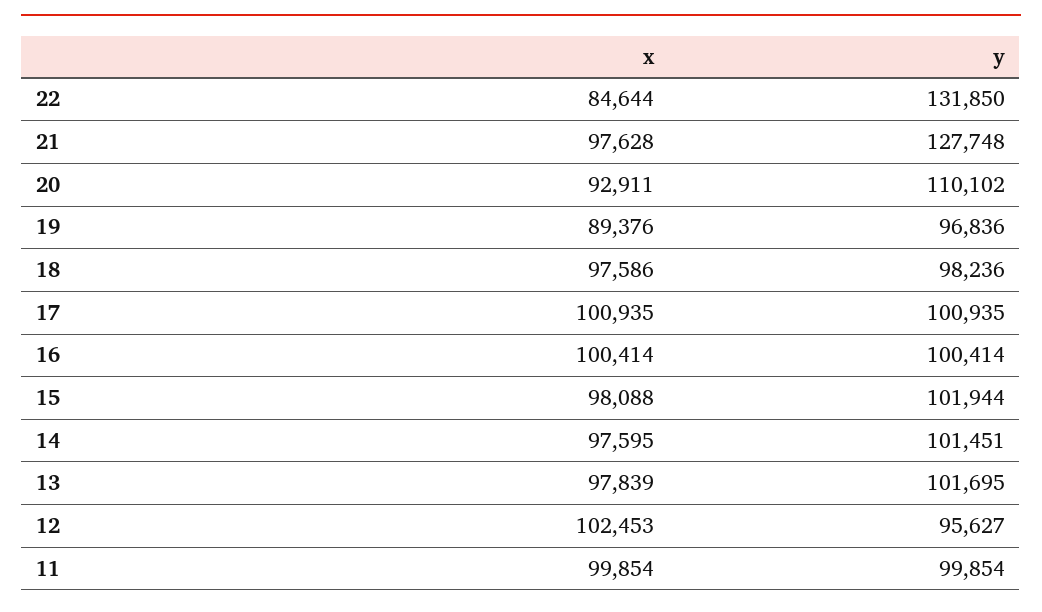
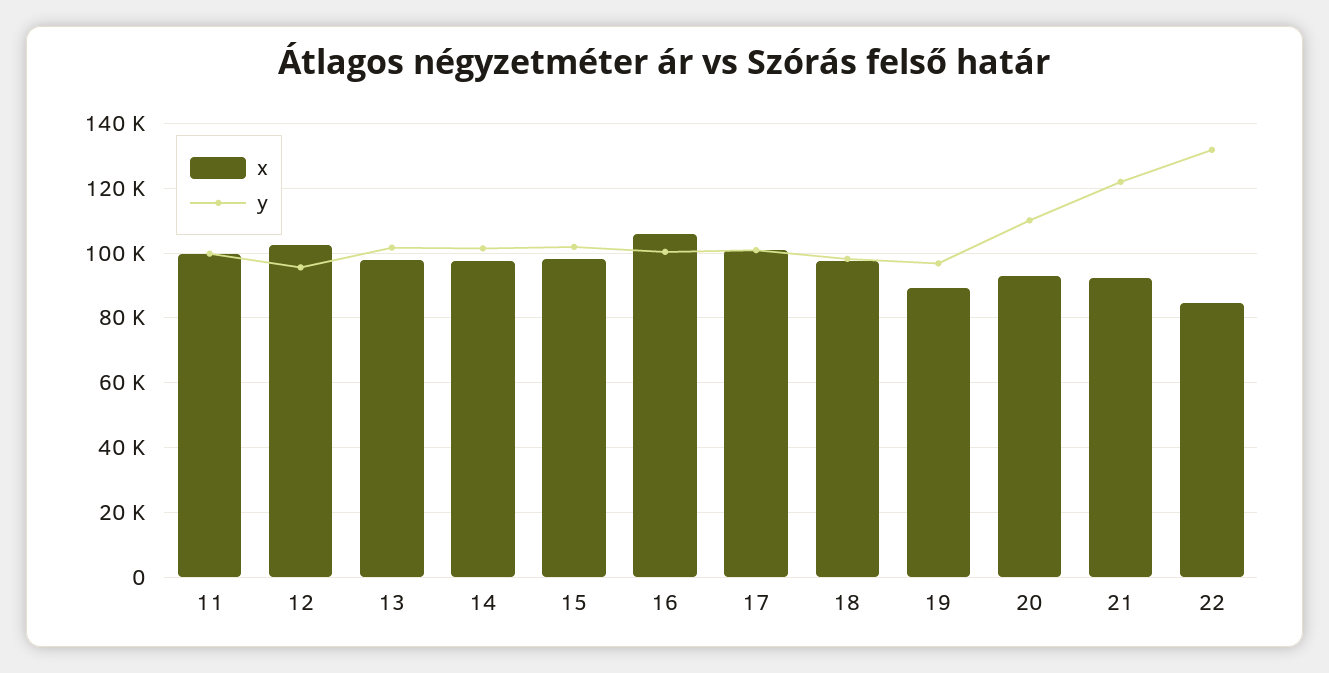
x, 21: 97628 -> 92000
y, 21: 127748 -> 122000
x, 16: 100414 -> 106000

